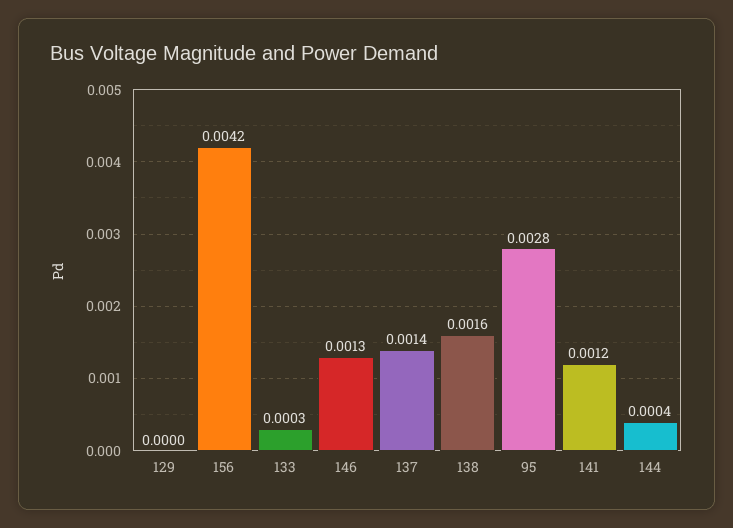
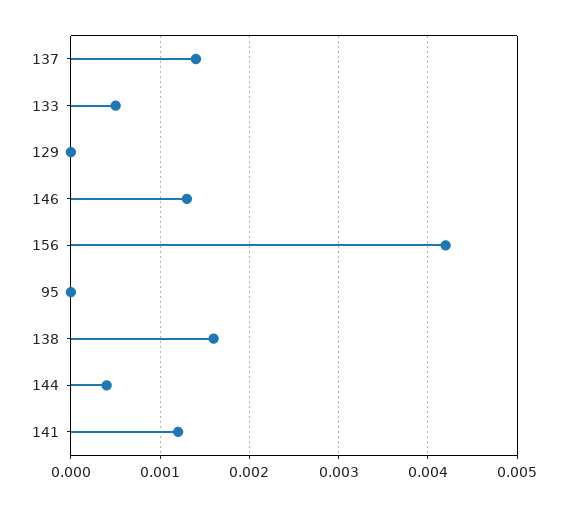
133: 0.0003 -> 0.0005
95: 0.0028 -> 0

